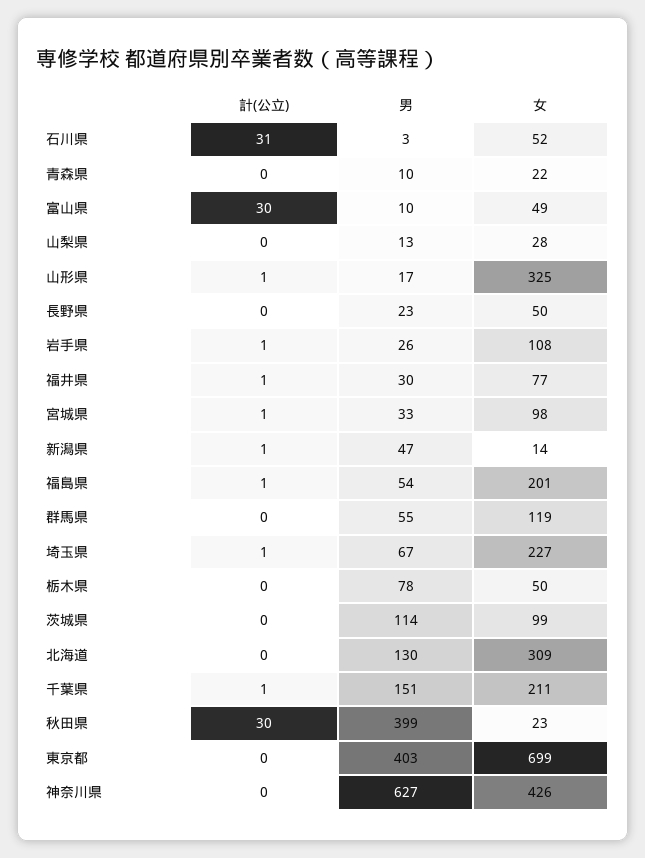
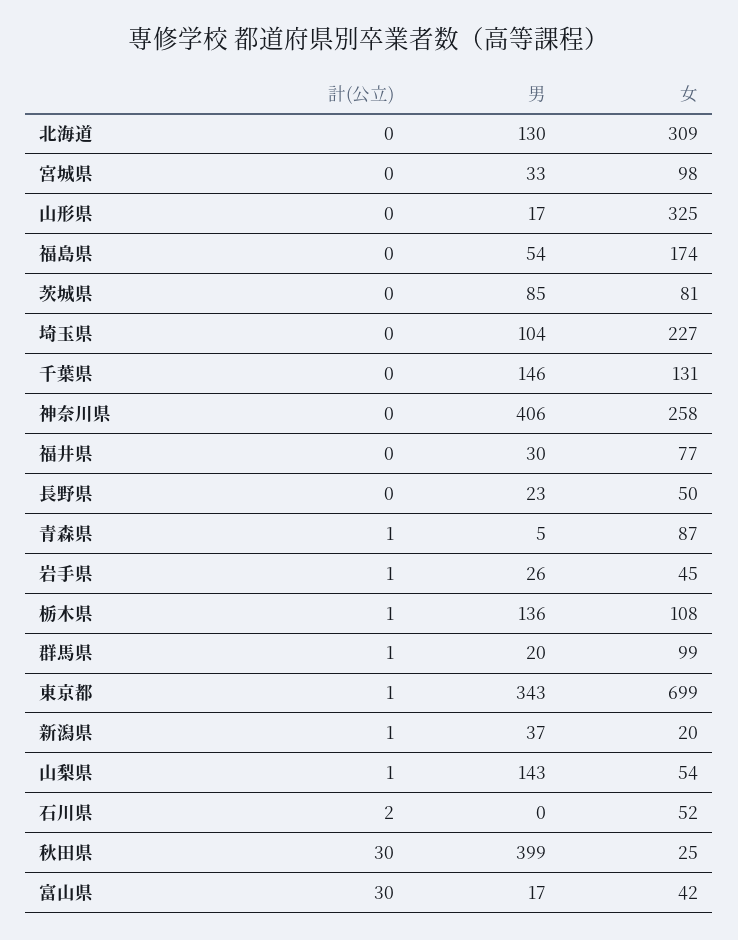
計(公立), 石川県: 31 -> 2
男, 石川県: 3 -> 0
計(公立), 青森県: 0 -> 1
男, 青森県: 10 -> 5
女, 青森県: 22 -> 87
男, 富山県: 10 -> 17
女, 富山県: 49 -> 42
計(公立), 山梨県: 0 -> 1
男, 山梨県: 13 -> 143
女, 山梨県: 28 -> 54
計(公立), 山形県: 1 -> 0
女, 岩手県: 108 -> 45
計(公立), 福井県: 1 -> 0
計(公立), 宮城県: 1 -> 0
男, 新潟県: 47 -> 37
女, 新潟県: 14 -> 20
計(公立), 福島県: 1 -> 0
女, 福島県: 201 -> 174
計(公立), 群馬県: 0 -> 1
男, 群馬県: 55 -> 20
女, 群馬県: 119 -> 99
計(公立), 埼玉県: 1 -> 0
男, 埼玉県: 67 -> 104
計(公立), 栃木県: 0 -> 1
男, 栃木県: 78 -> 136
女, 栃木県: 50 -> 108
男, 茨城県: 114 -> 85
女, 茨城県: 99 -> 81
計(公立), 千葉県: 1 -> 0
男, 千葉県: 151 -> 146
女, 千葉県: 211 -> 131
女, 秋田県: 23 -> 25
計(公立), 東京都: 0 -> 1
男, 東京都: 403 -> 343
男, 神奈川県: 627 -> 406
女, 神奈川県: 426 -> 258

